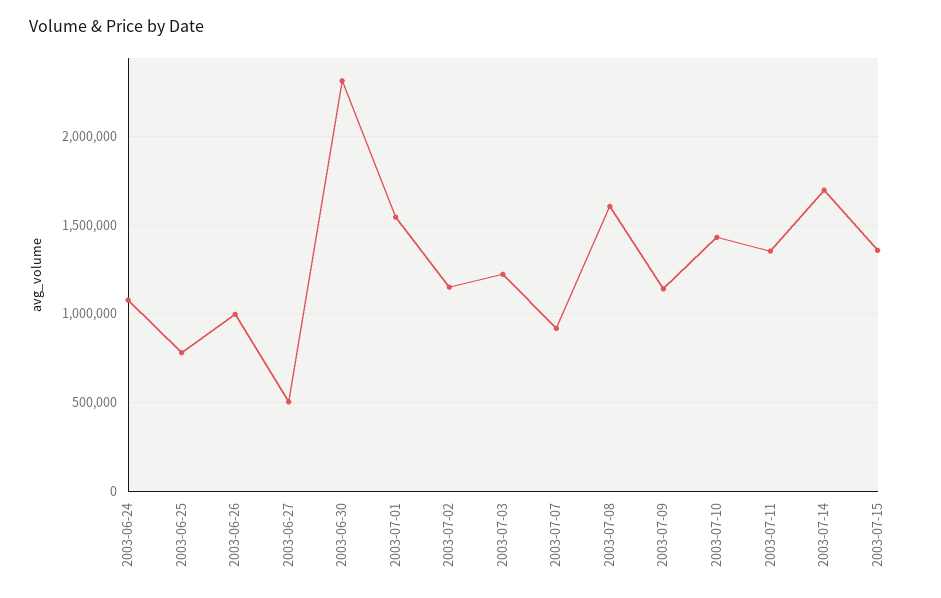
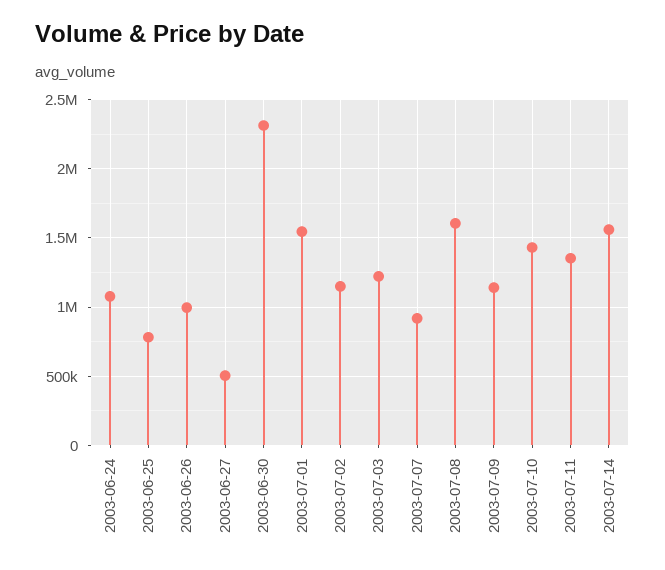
2003-07-14: 1700000 -> 1550000
2003-07-15: 1350000 -> none

